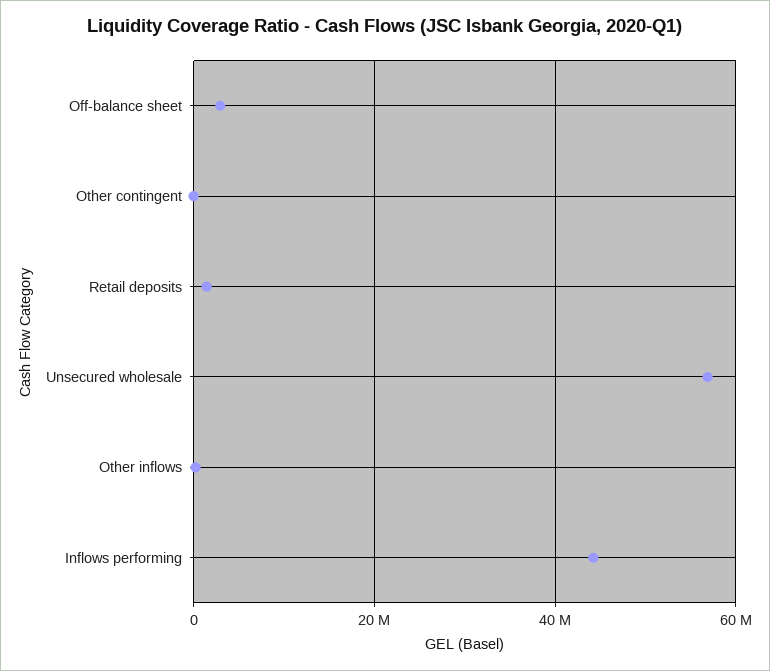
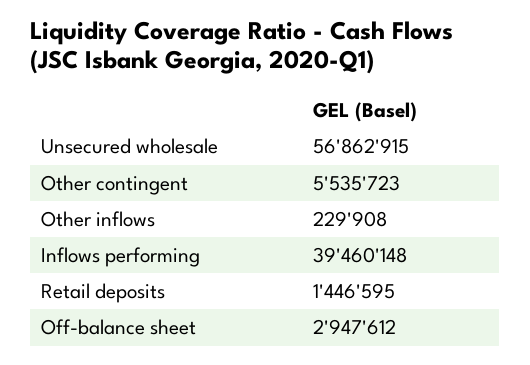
Other contingent: 0 -> 5535723
Inflows performing: 44000000 -> 39460148

